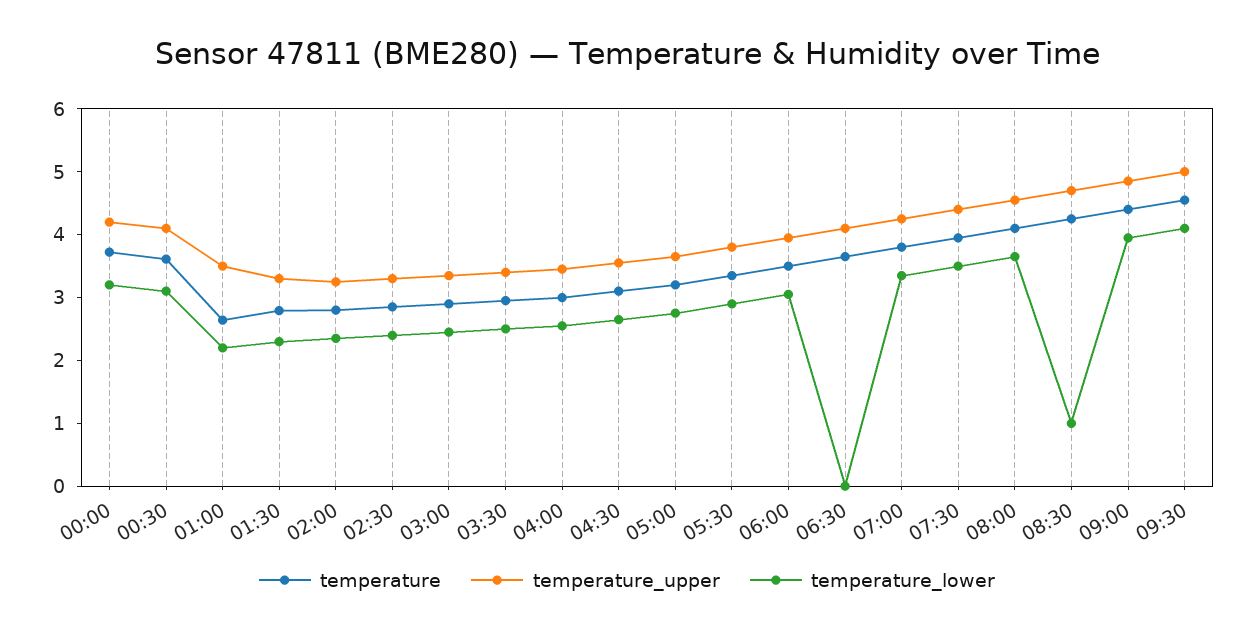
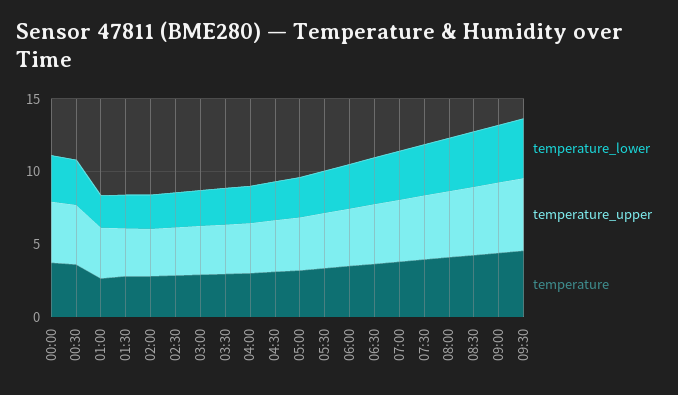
temperature_lower, 06:30: 0 -> 3
temperature_lower, 08:30: 1 -> 4

